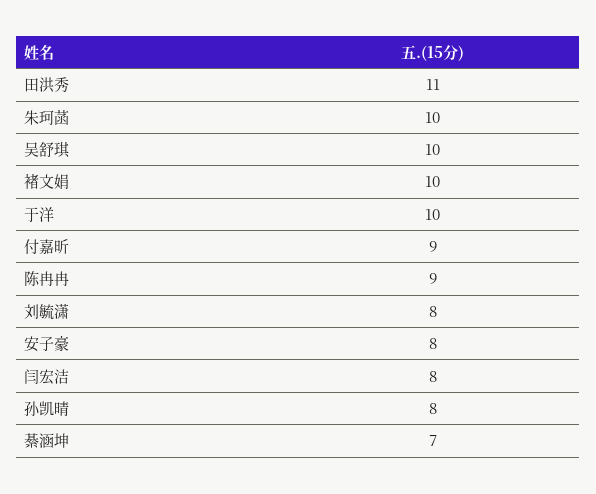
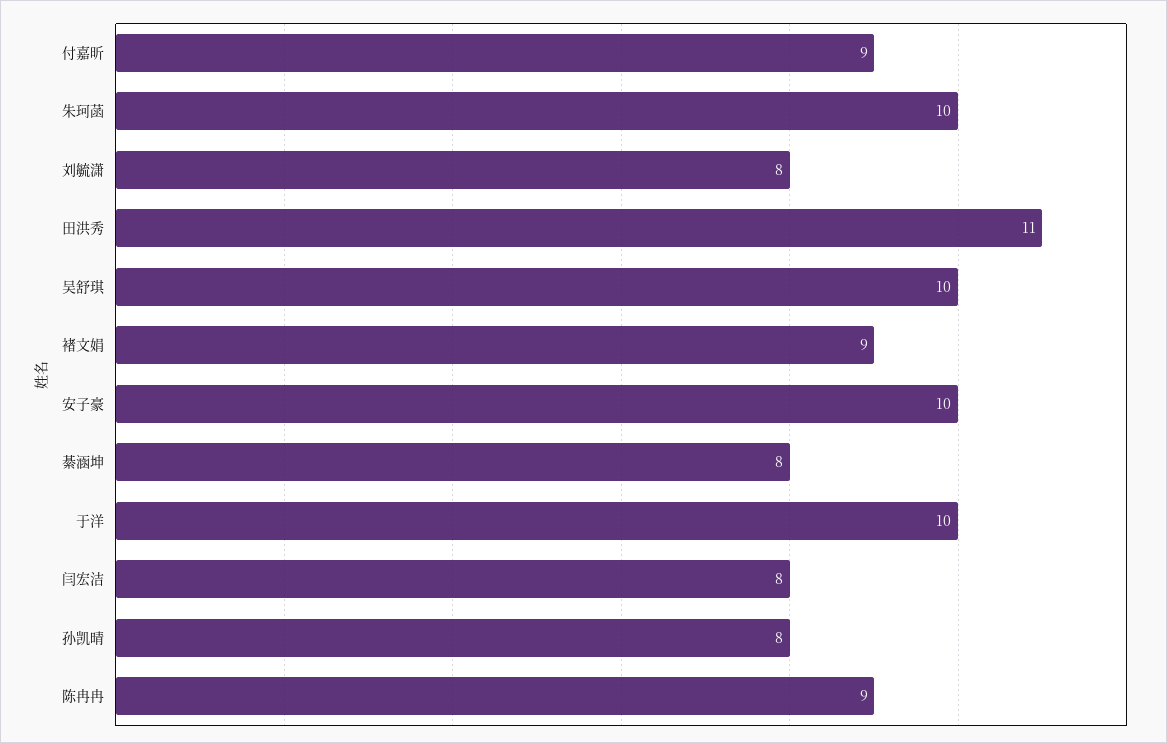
褚文娟: 10 -> 9
安子豪: 8 -> 10
綦涵坤: 7 -> 8

